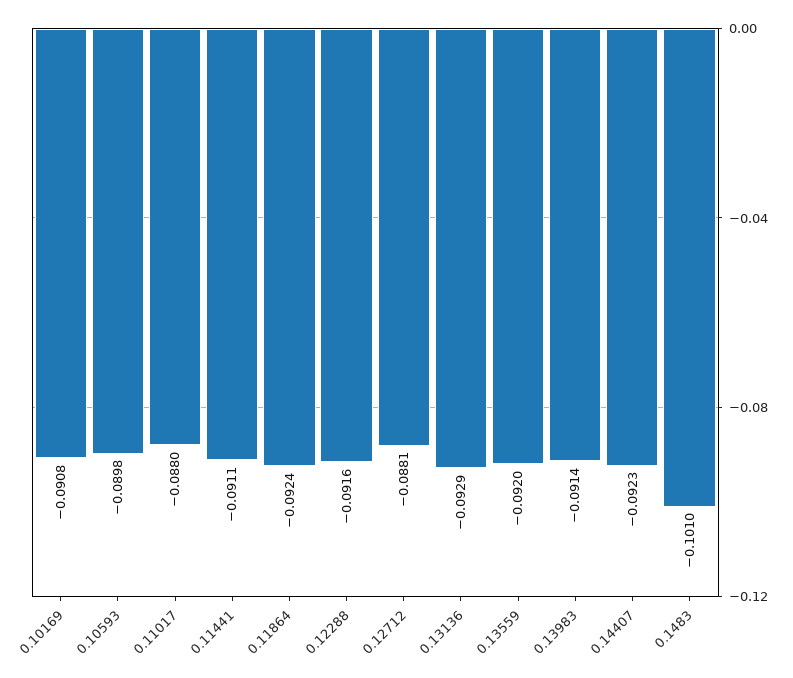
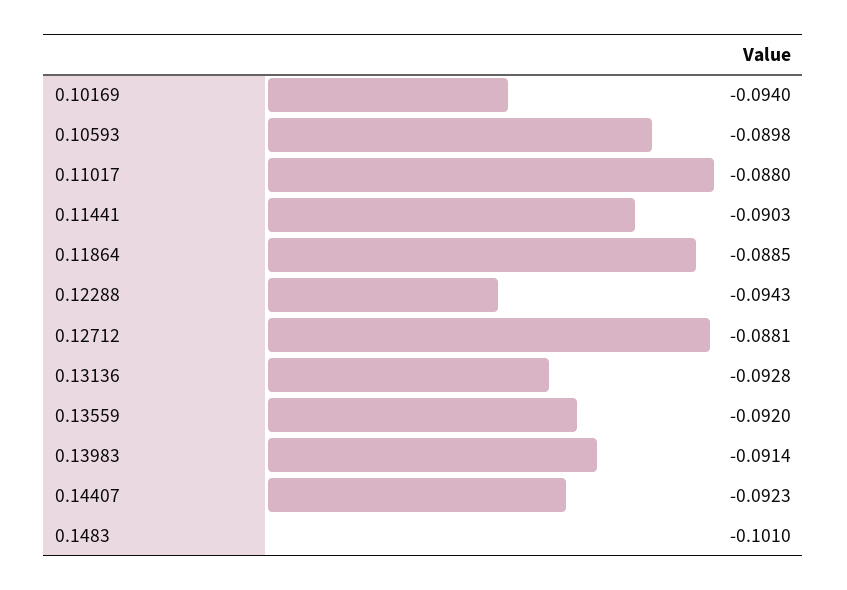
0.10169: -0.0908 -> -0.094
0.11441: -0.0911 -> -0.0903
0.11864: -0.0924 -> -0.0885
0.12288: -0.0916 -> -0.0943
0.13136: -0.0929 -> -0.0928

